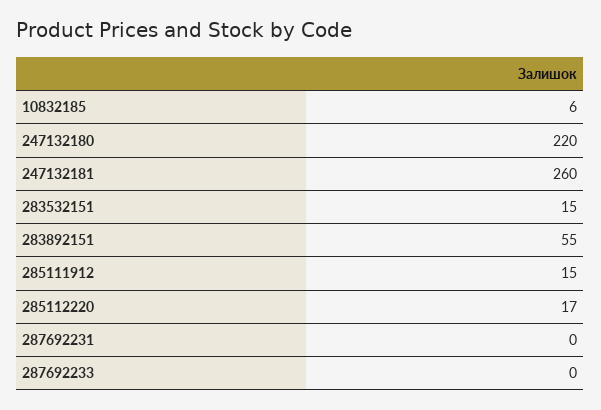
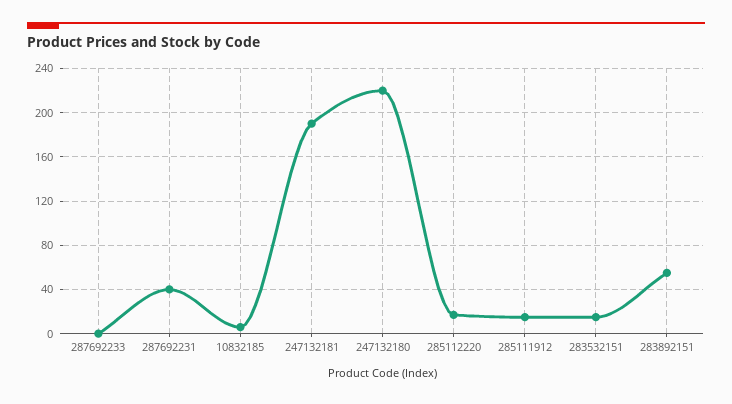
247132181: 260 -> 190
287692231: 0 -> 40

